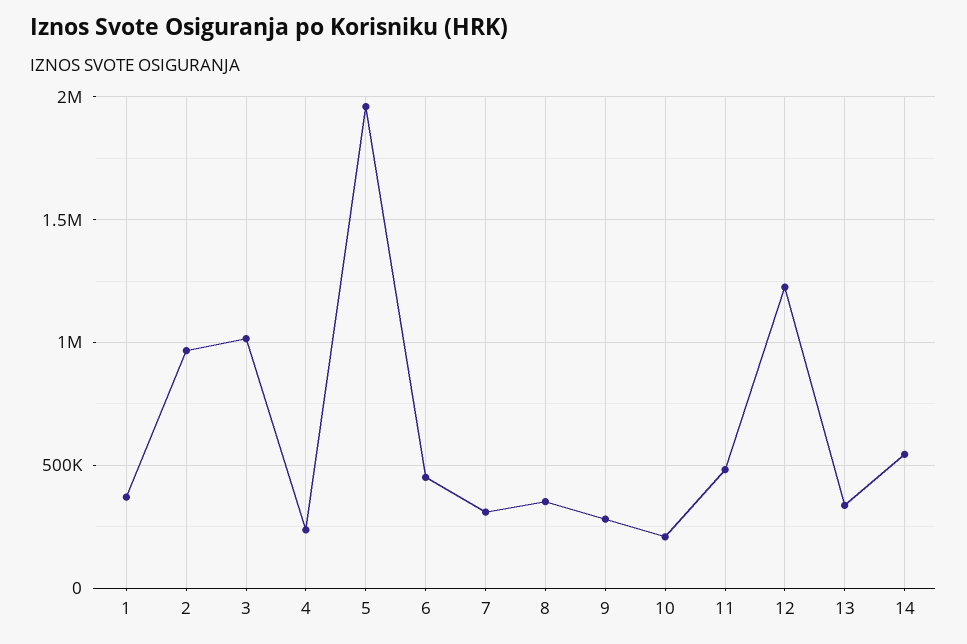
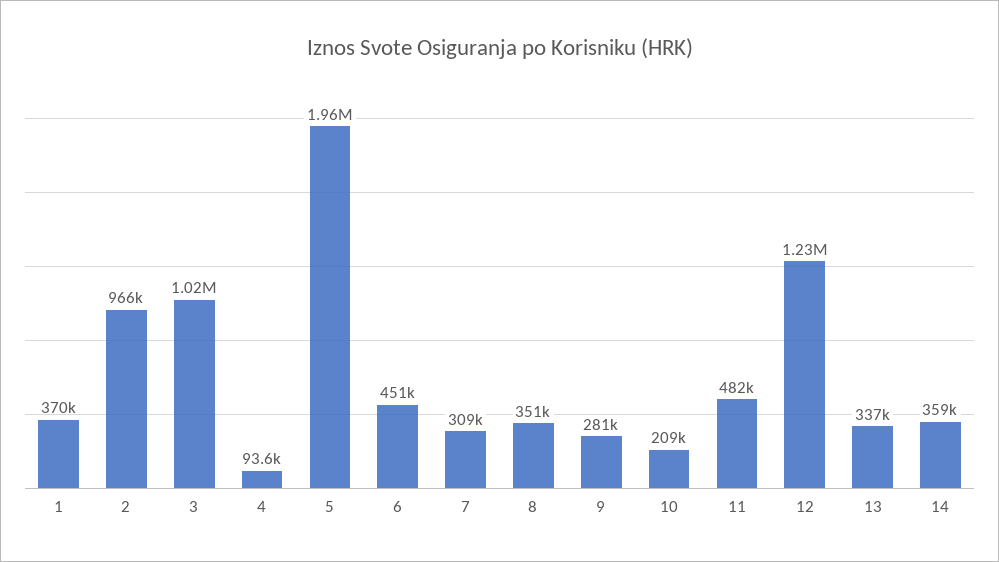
4: 250000 -> 93600
14: 550000 -> 359000

